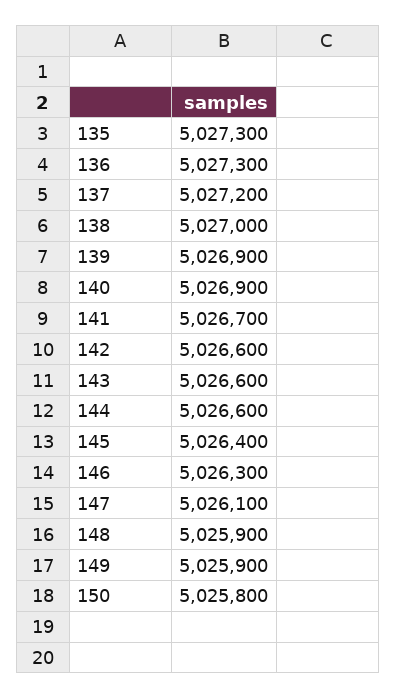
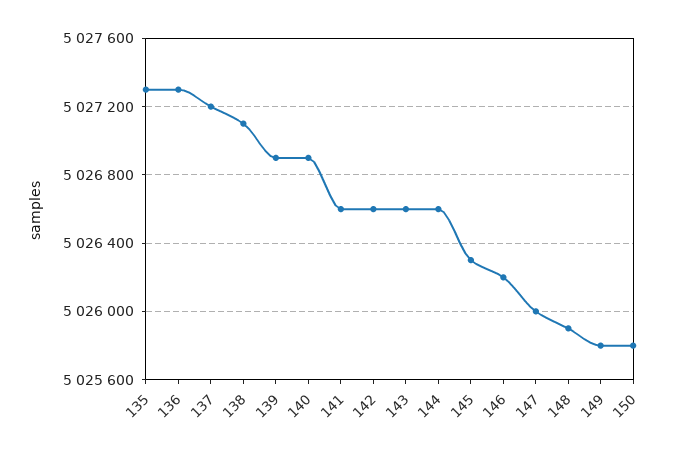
138: 5027000 -> 5027100
141: 5026700 -> 5026600
145: 5026400 -> 5026300
146: 5026300 -> 5026200
147: 5026100 -> 5026000
149: 5025900 -> 5025800

